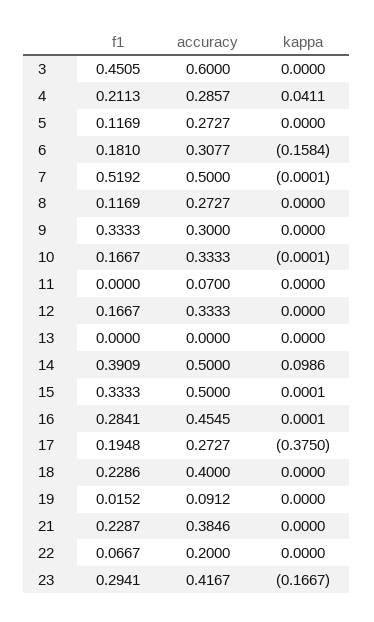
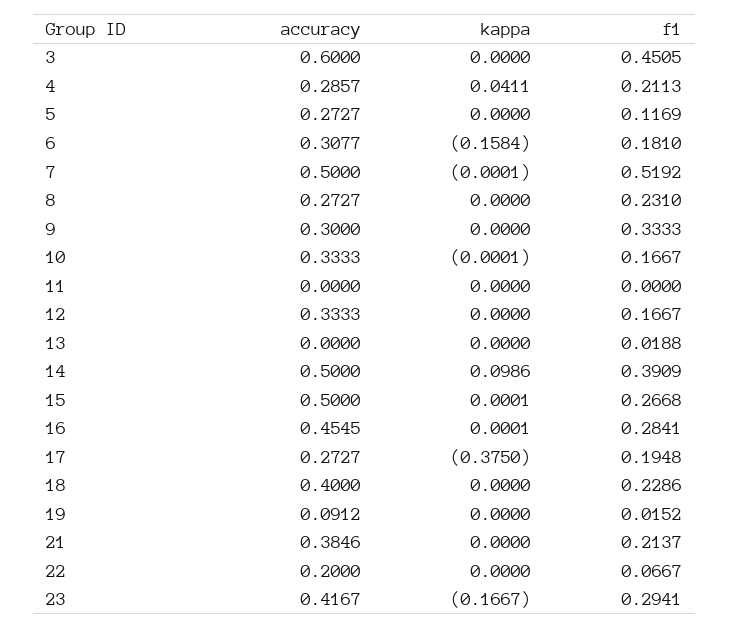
f1, 8: 0.1169 -> 0.231
accuracy, 11: 0.07 -> 0
f1, 13: 0 -> 0.0188
f1, 15: 0.3333 -> 0.2668
f1, 21: 0.2287 -> 0.2137

